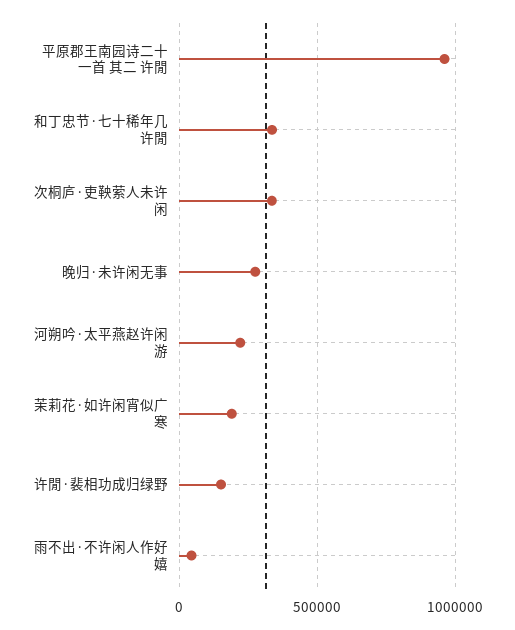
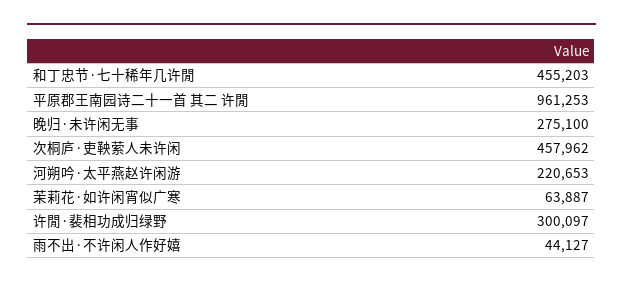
和丁忠节·七十稀年几许閒: 350000 -> 455203
次桐庐·吏鞅萦人未许闲: 350000 -> 457962
茉莉花·如许闲宵似广寒: 200000 -> 63887
许閒·裴相功成归绿野: 150000 -> 300097

